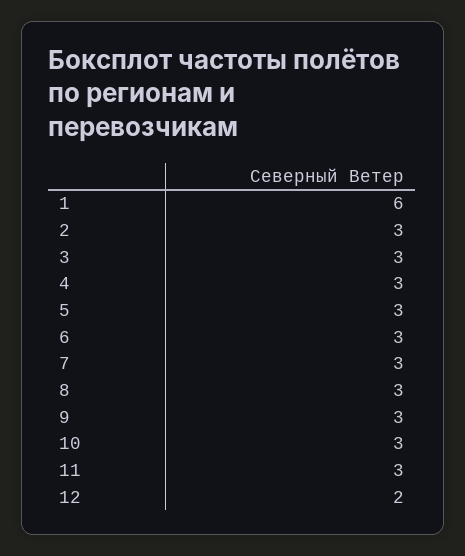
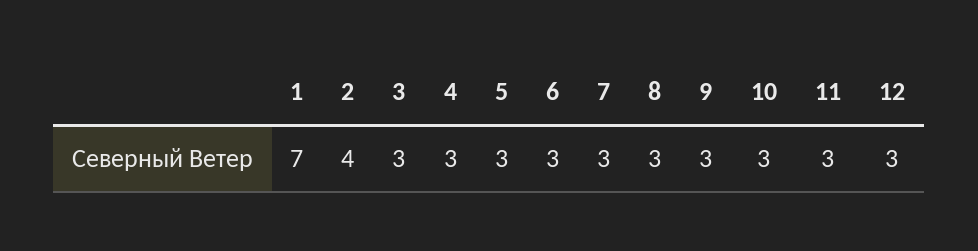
1: 6 -> 7
2: 3 -> 4
12: 2 -> 3

